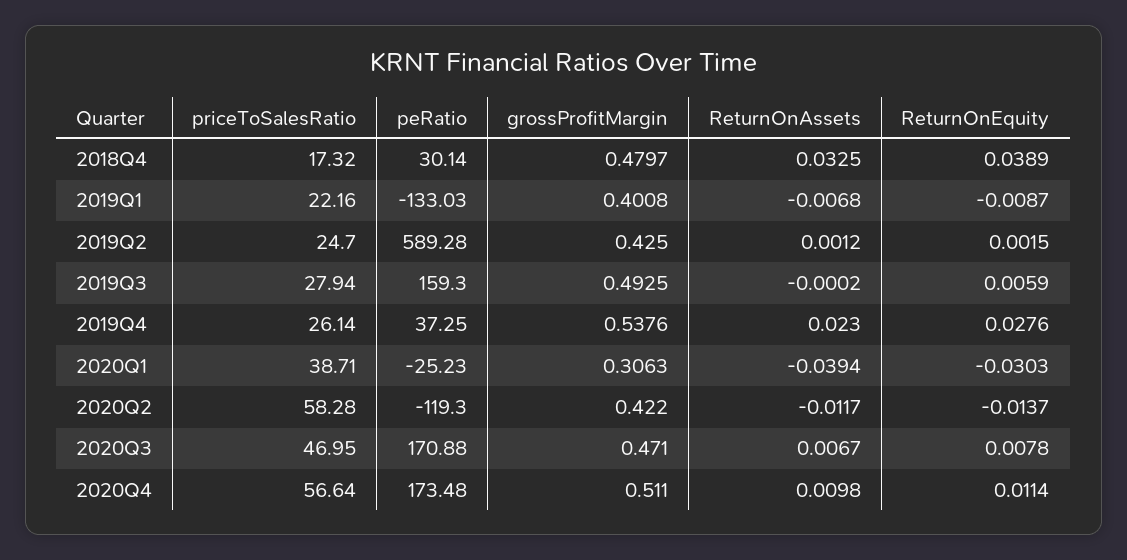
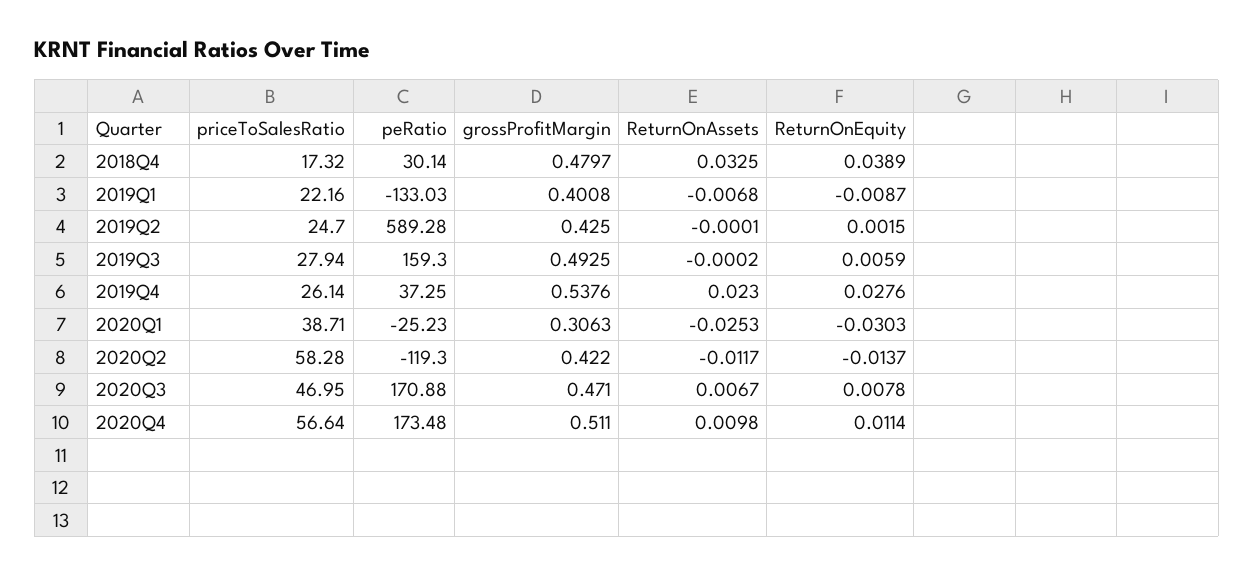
ReturnOnAssets, 2019Q2: 0.0012 -> -0.0001
ReturnOnAssets, 2020Q1: -0.0394 -> -0.0253

